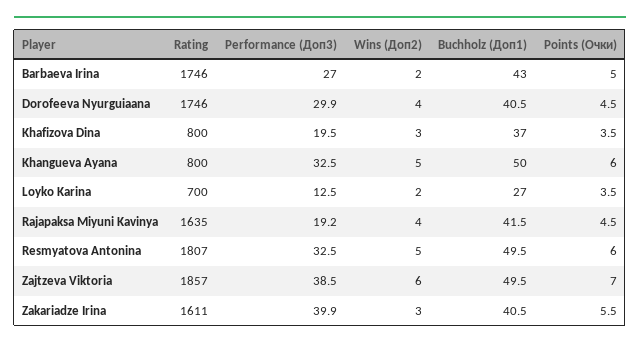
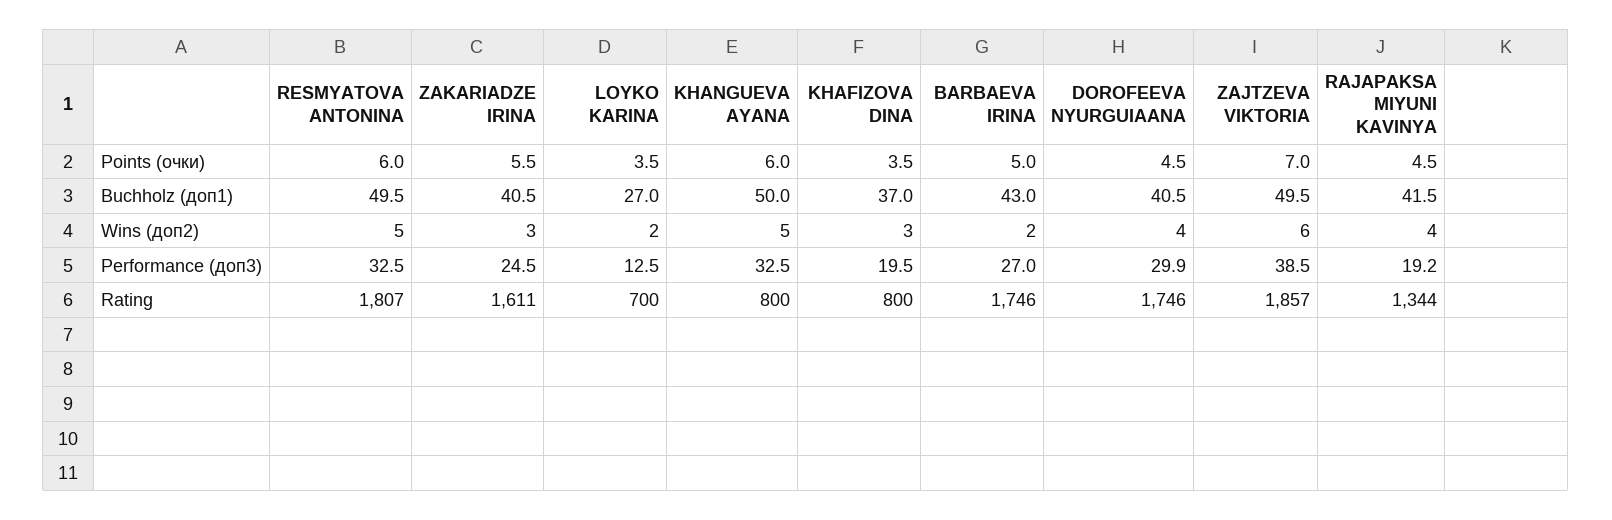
Rating, Rajapaksa Miyuni Kavinya: 1635 -> 1344
Performance (Доп3), Zakariadze Irina: 39.9 -> 24.5

